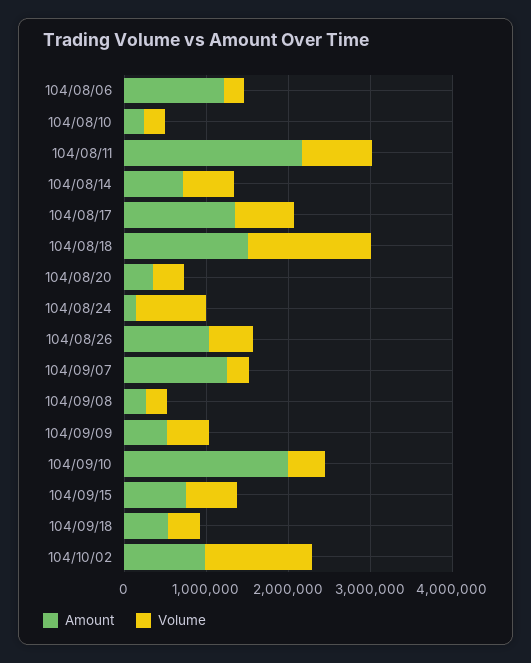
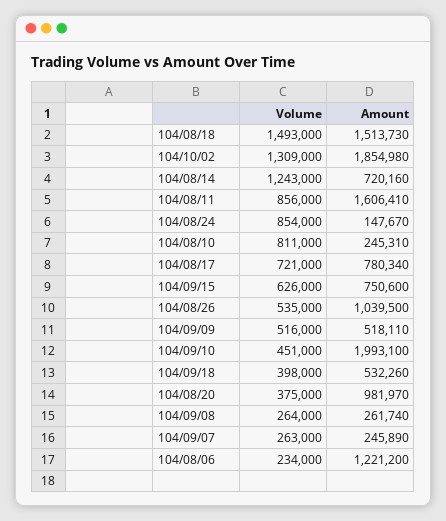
Volume, 104/08/10: 200000 -> 811000
Amount, 104/08/11: 2200000 -> 1606410
Volume, 104/08/14: 600000 -> 1243000
Amount, 104/08/17: 1400000 -> 780340
Amount, 104/08/20: 400000 -> 981970
Amount, 104/09/07: 1200000 -> 245890
Amount, 104/10/02: 1000000 -> 1854980

